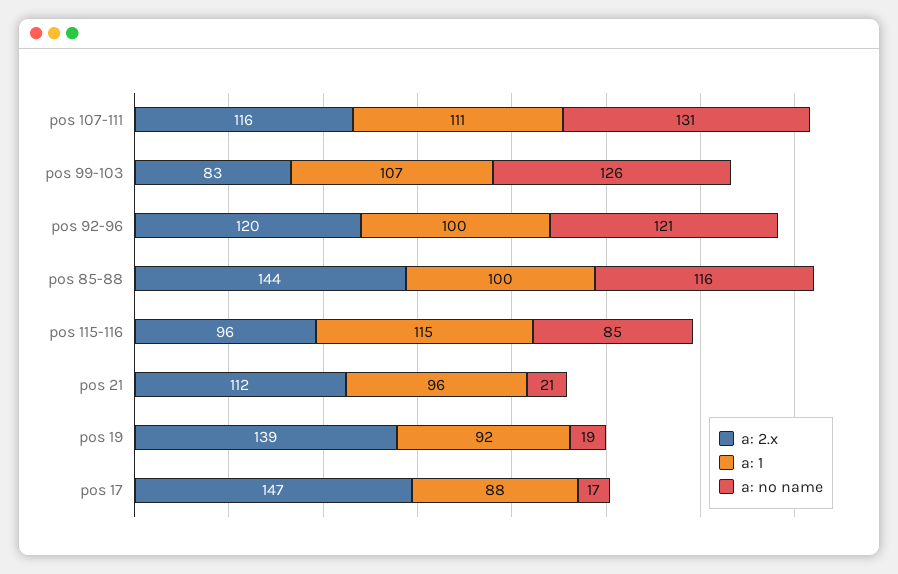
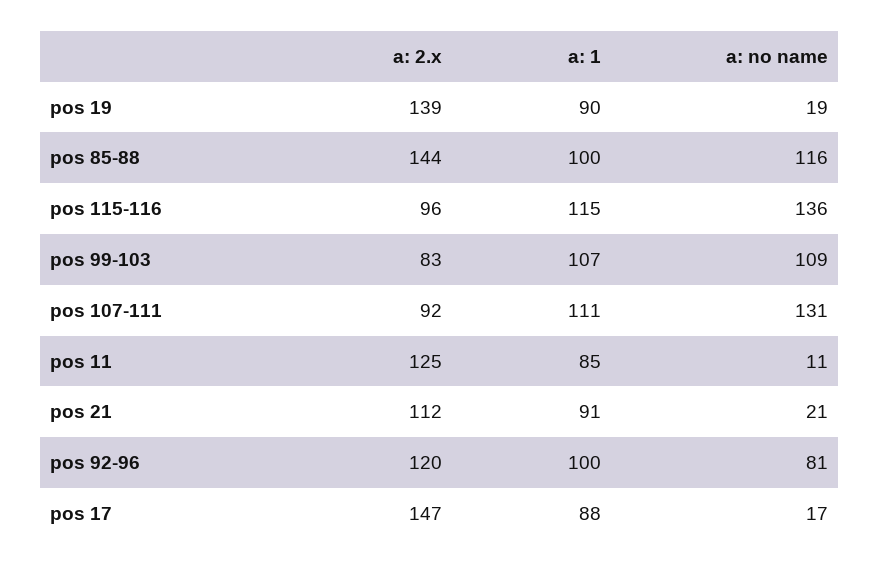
a: 2.x, pos 107-111: 116 -> 92
a: no name, pos 99-103: 126 -> 109
a: no name, pos 92-96: 121 -> 81
a: no name, pos 115-116: 85 -> 136
a: 1, pos 21: 96 -> 91
a: 1, pos 19: 92 -> 90
a: 2.x, pos 11: none -> 125
a: 1, pos 11: none -> 85
a: no name, pos 11: none -> 11

